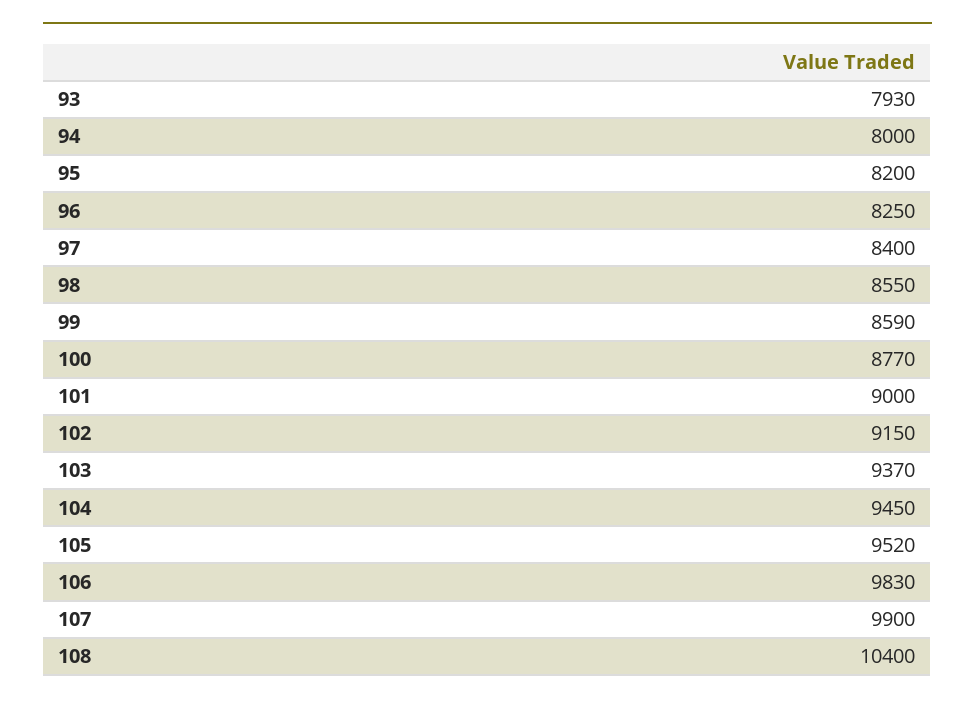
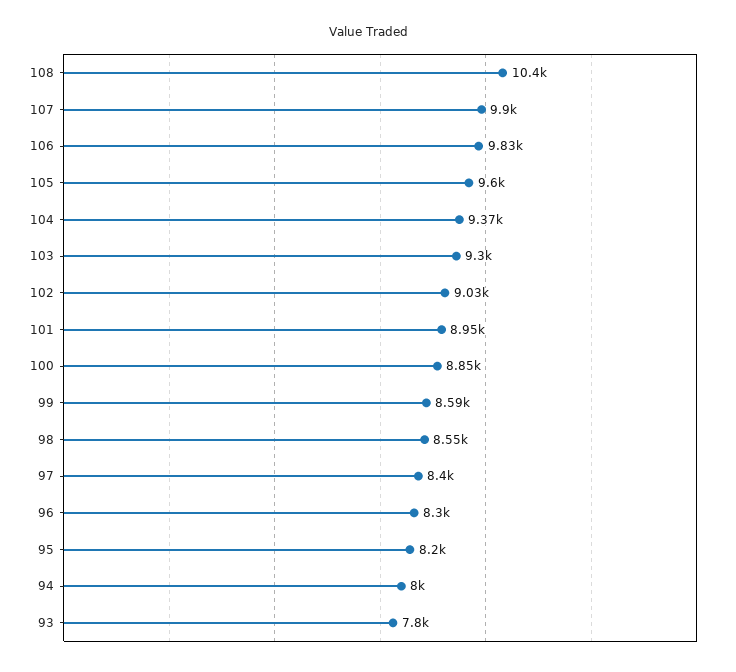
93: 7930 -> 7800
96: 8250 -> 8300
100: 8770 -> 8850
101: 9000 -> 8950
102: 9150 -> 9030
103: 9370 -> 9300
104: 9450 -> 9370
105: 9520 -> 9600

